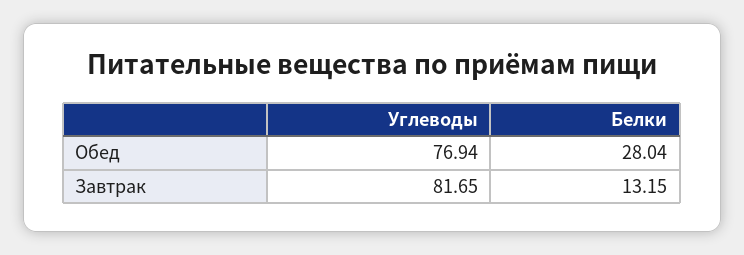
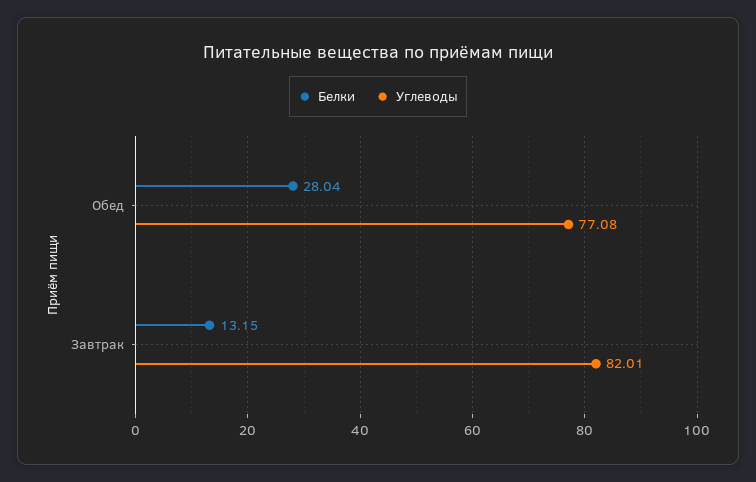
Углеводы, Обед: 76.94 -> 77.08
Углеводы, Завтрак: 81.65 -> 82.01

